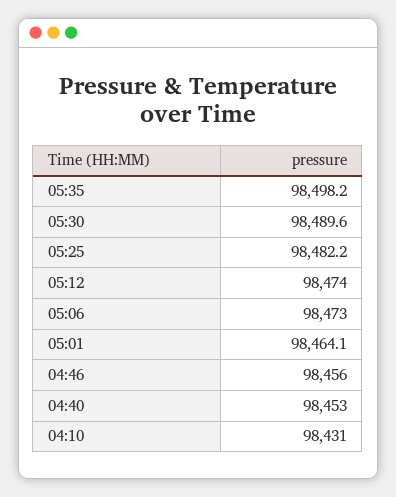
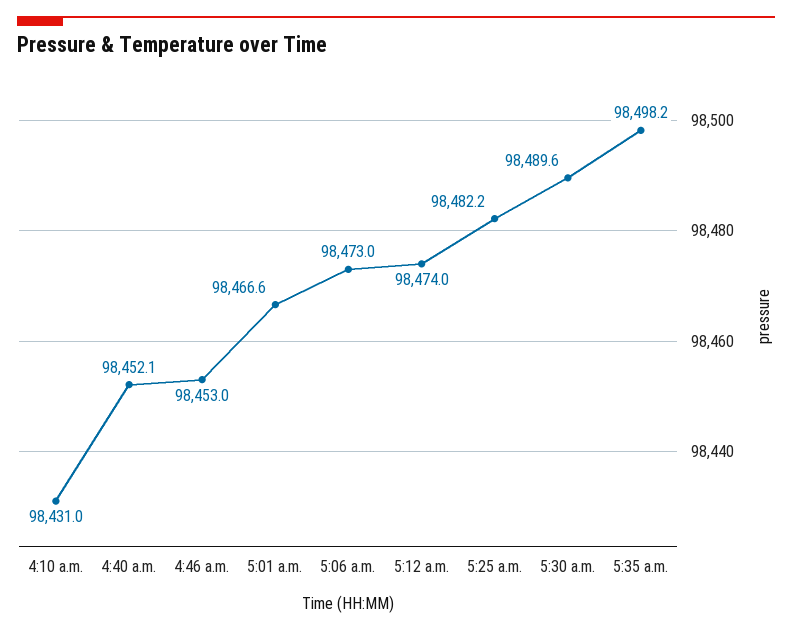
05:01: 98464.1 -> 98466.6
04:46: 98456 -> 98453
04:40: 98453 -> 98452.1

